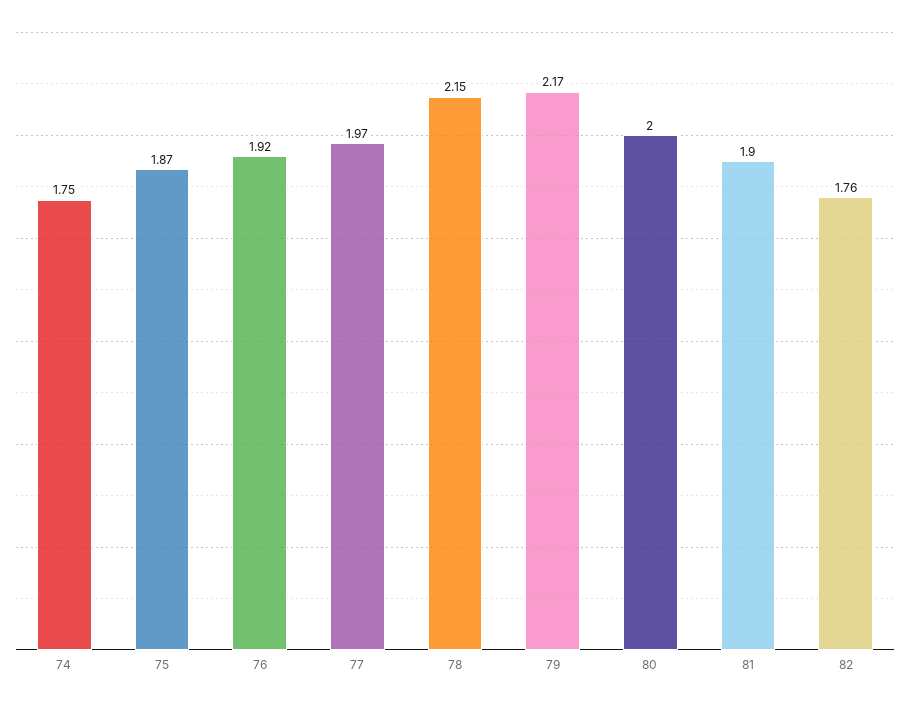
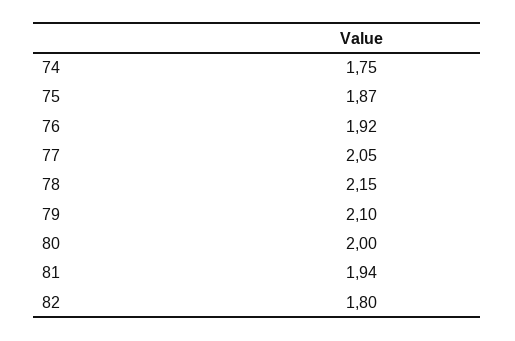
77: 1.97 -> 2.05
79: 2.17 -> 2.1
81: 1.9 -> 1.94
82: 1.76 -> 1.8

